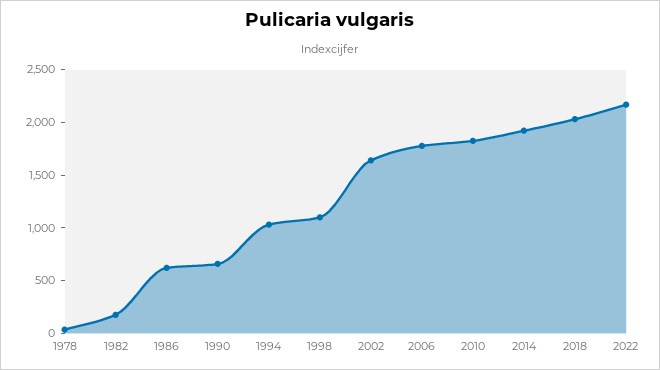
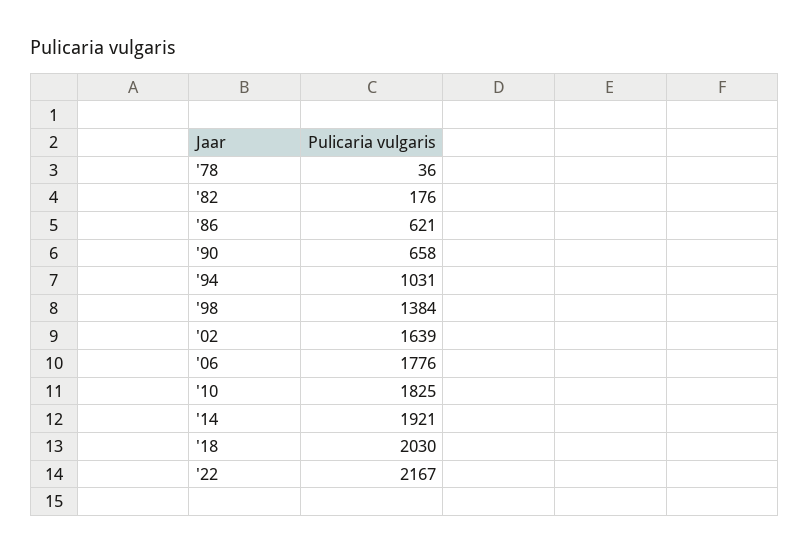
1998: 1100 -> 1384

